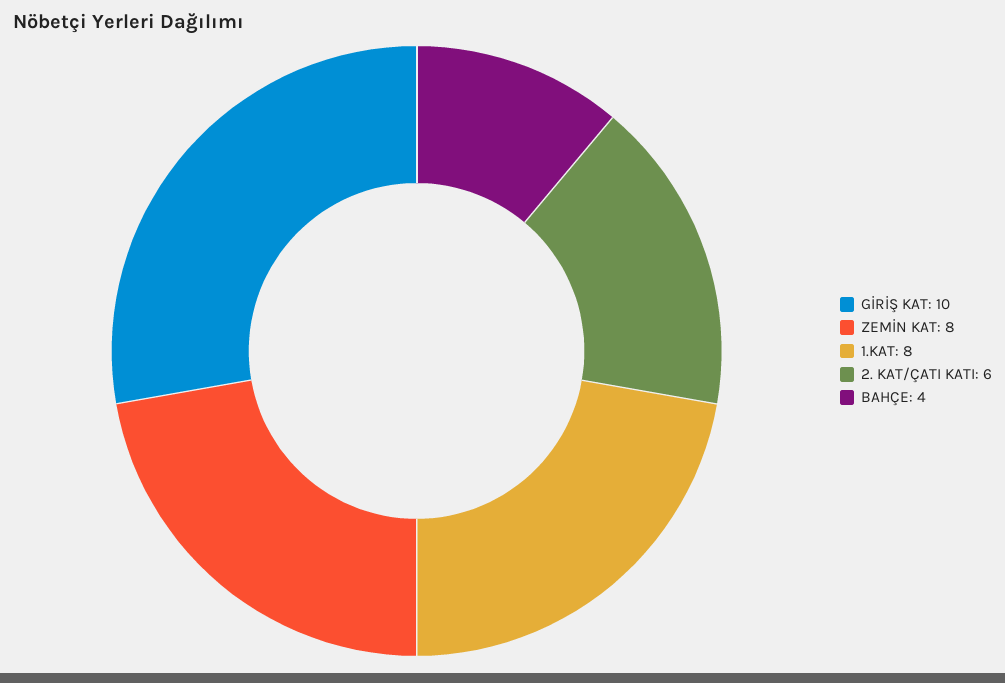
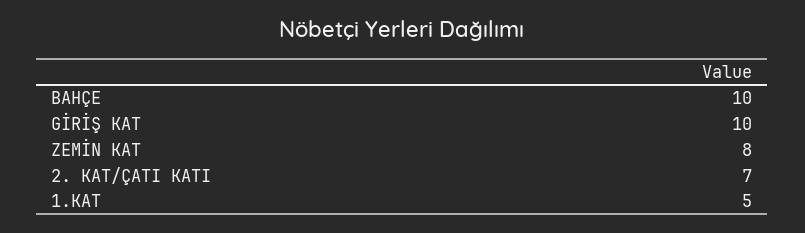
1.KAT: 8 -> 5
2. KAT/ÇATI KATI: 6 -> 7
BAHÇE: 4 -> 10

